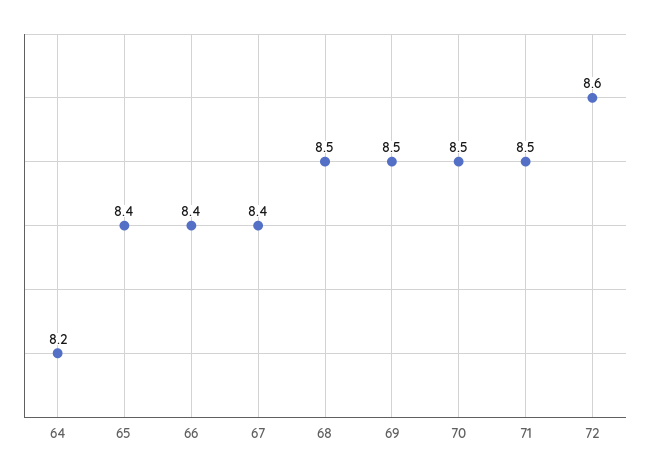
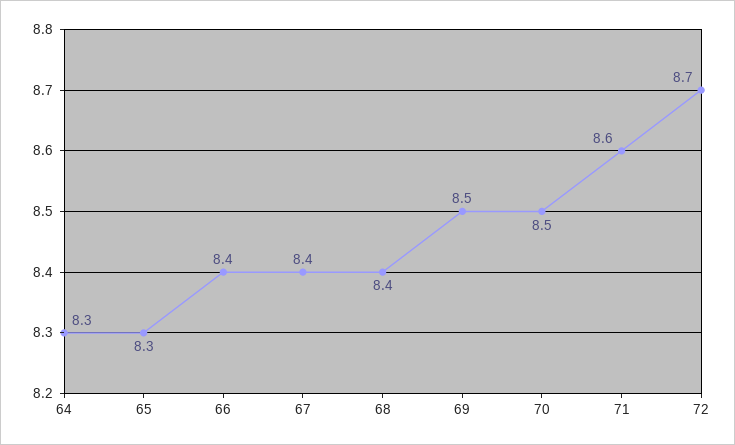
64: 8.2 -> 8.3
65: 8.4 -> 8.3
68: 8.5 -> 8.4
71: 8.5 -> 8.6
72: 8.6 -> 8.7

